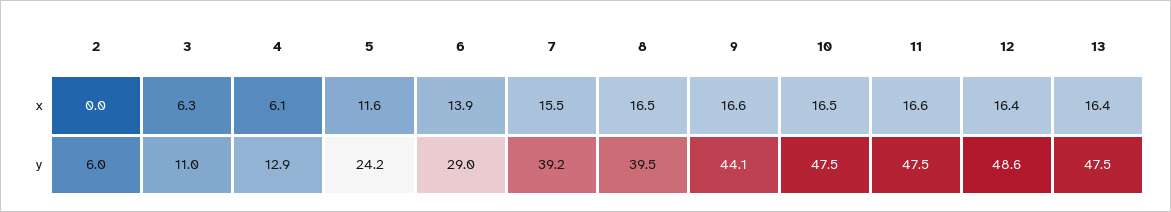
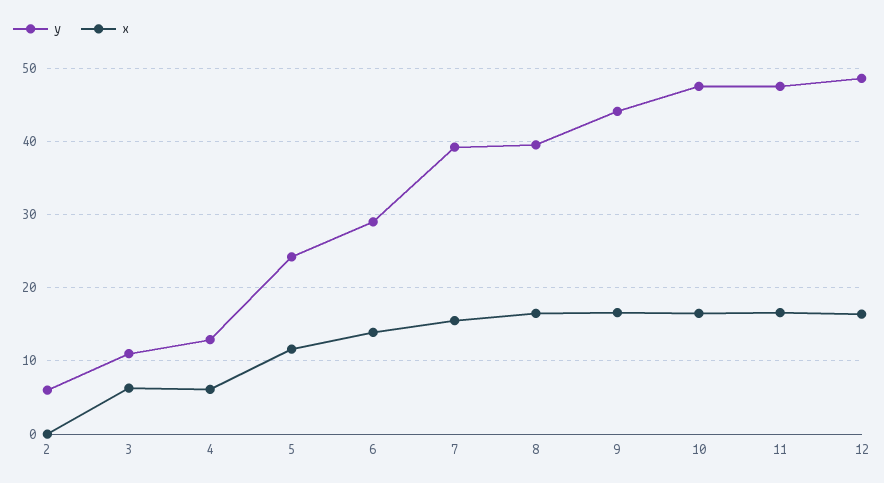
x, 13: 16.4 -> none
y, 13: 47.5 -> none

